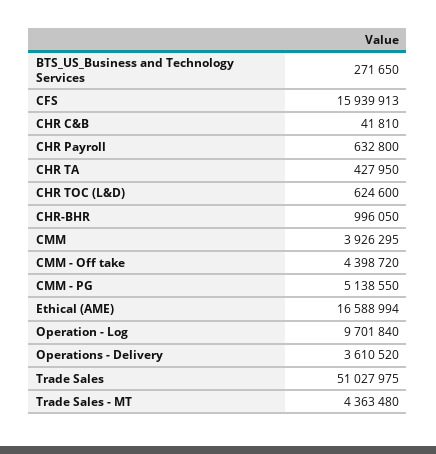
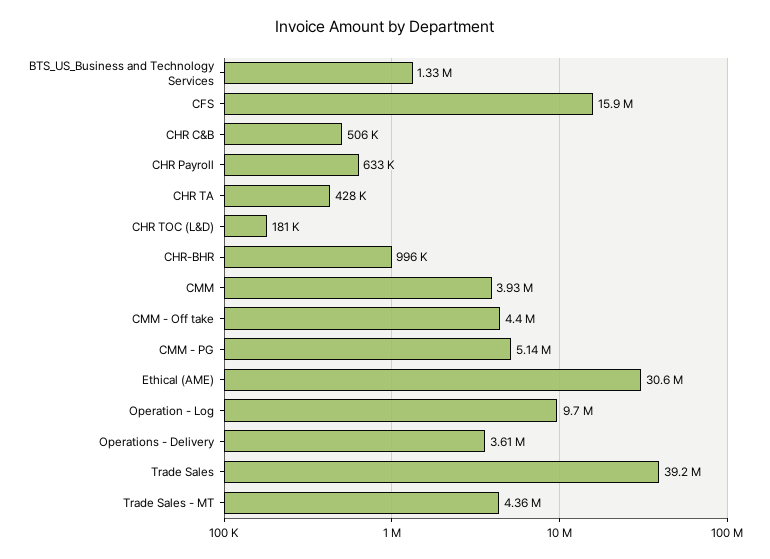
BTS_US_Business and Technology Services: 271650 -> 1330000
CHR C&B: 41810 -> 506000
CHR TOC (L&D): 624600 -> 181000
Ethical (AME): 16588994 -> 30600000
Trade Sales: 51027975 -> 39200000

